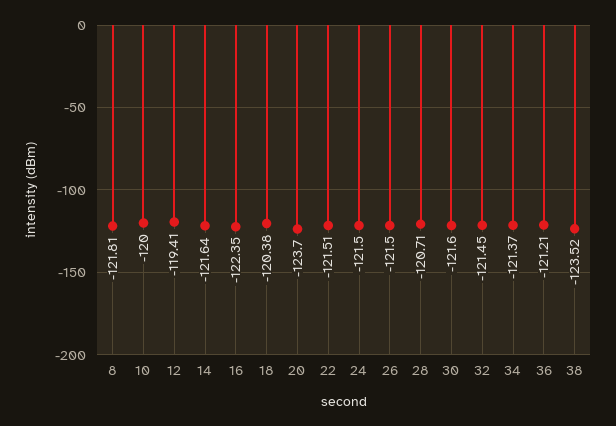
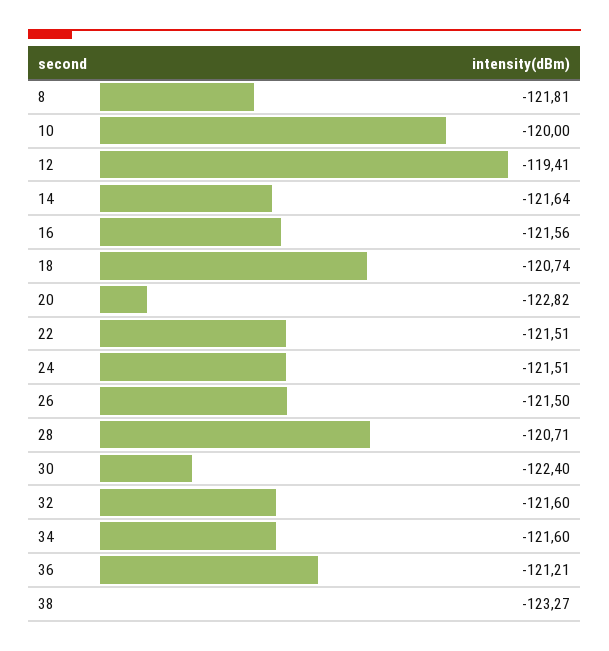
16: -122.35 -> -121.56
18: -120.38 -> -120.74
20: -123.7 -> -122.82
24: -121.5 -> -121.51
30: -121.6 -> -122.4
32: -121.45 -> -121.6
34: -121.37 -> -121.6
38: -123.52 -> -123.27

